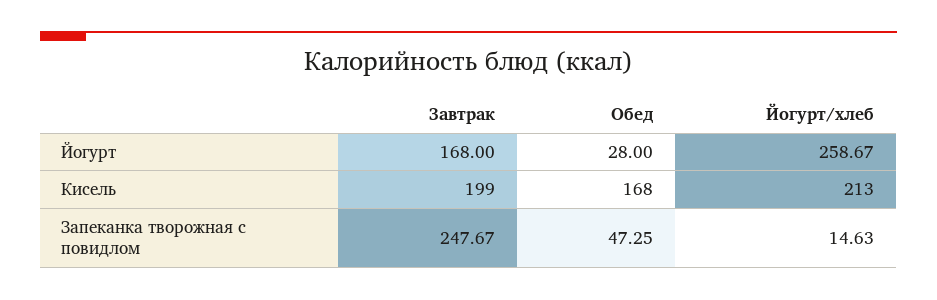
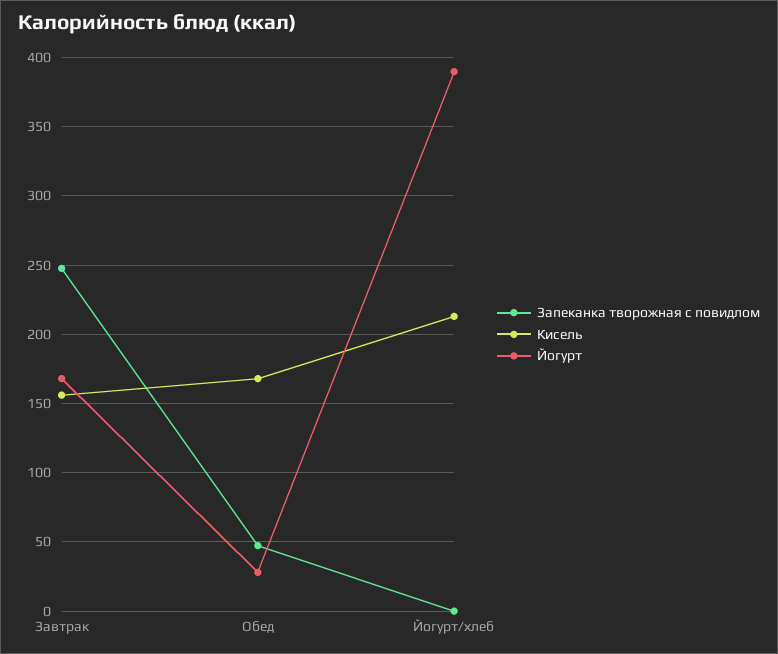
Йогурт, Йогурт/хлеб: 258.67 -> 390
Кисель, Завтрак: 199 -> 155
Запеканка творожная с повидлом, Йогурт/хлеб: 14.63 -> 0

